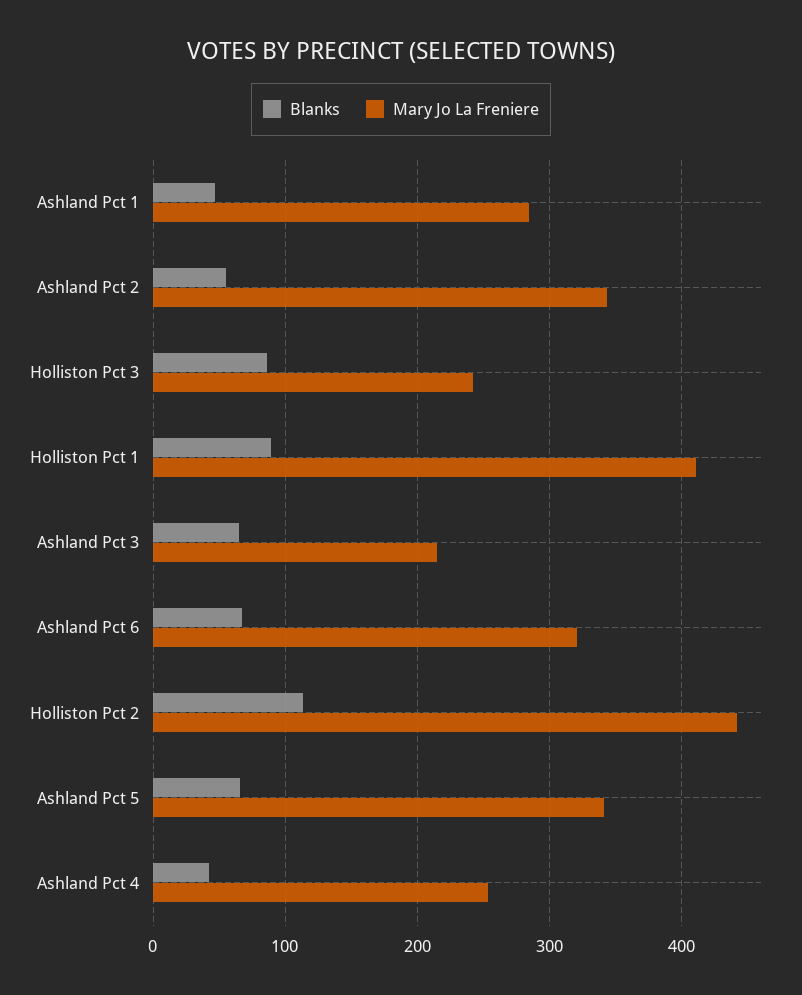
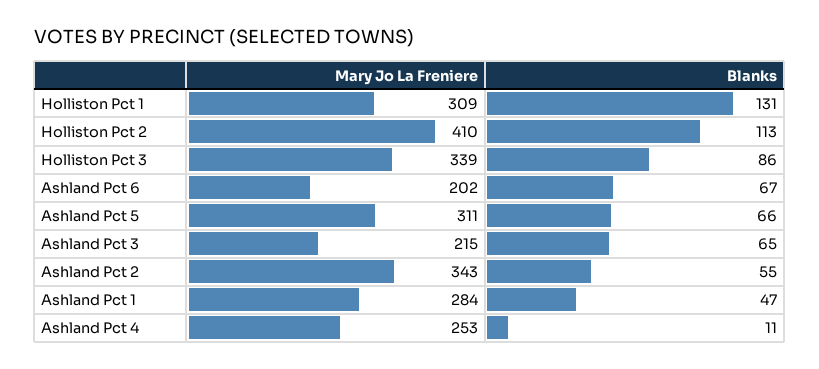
Mary Jo La Freniere, Holliston Pct 3: 240 -> 339
Blanks, Holliston Pct 1: 90 -> 131
Mary Jo La Freniere, Holliston Pct 1: 410 -> 309
Mary Jo La Freniere, Ashland Pct 6: 320 -> 202
Mary Jo La Freniere, Holliston Pct 2: 440 -> 410
Mary Jo La Freniere, Ashland Pct 5: 340 -> 311
Blanks, Ashland Pct 4: 40 -> 11

